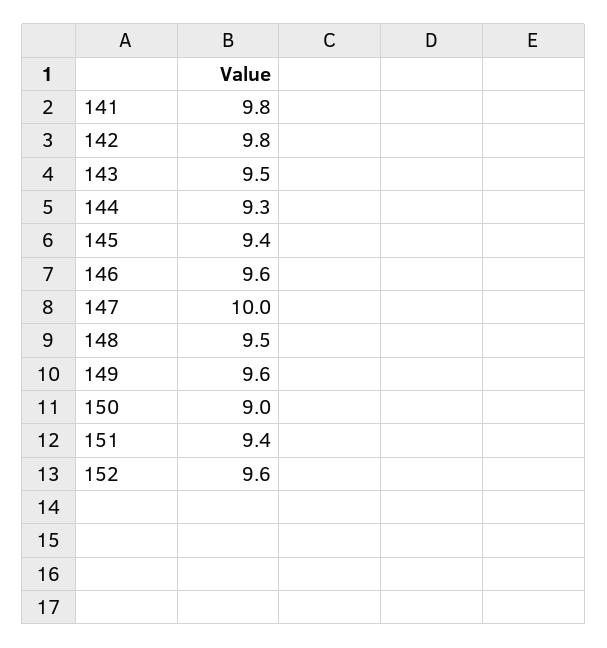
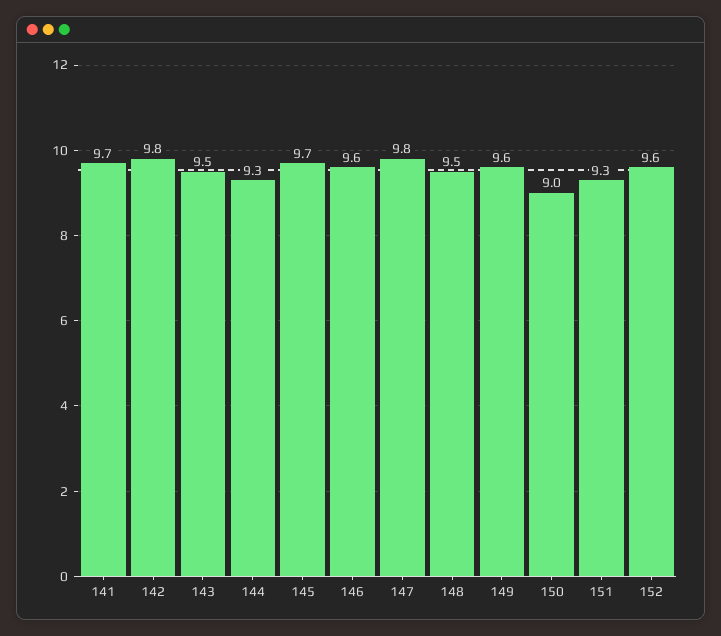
141: 9.8 -> 9.7
145: 9.4 -> 9.7
147: 10 -> 9.8
151: 9.4 -> 9.3

